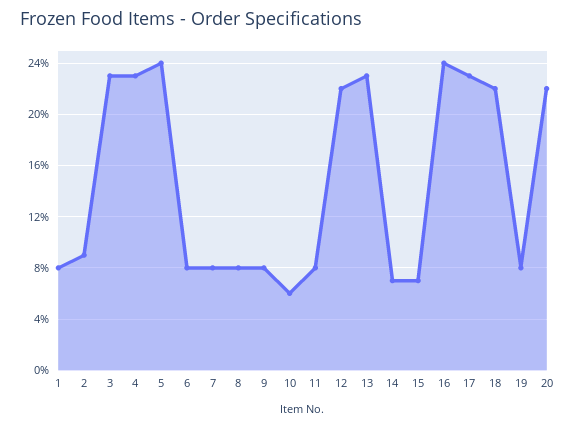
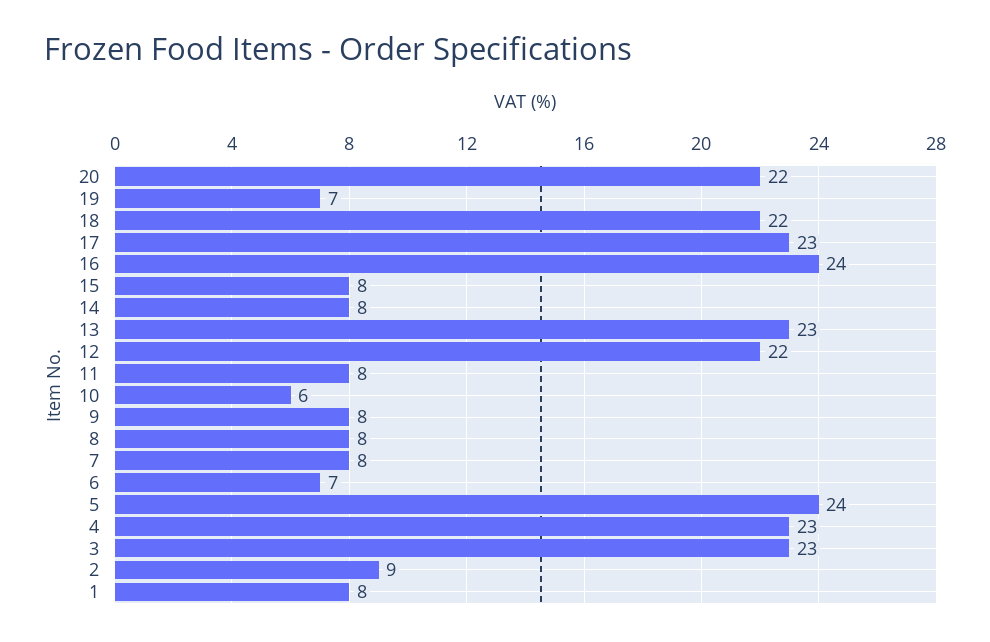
6: 8 -> 7
14: 7 -> 8
15: 7 -> 8
19: 8 -> 7

